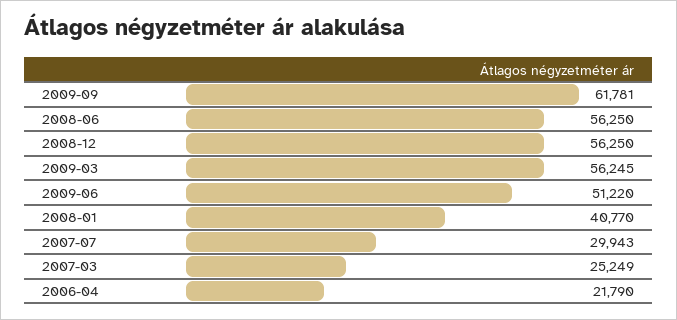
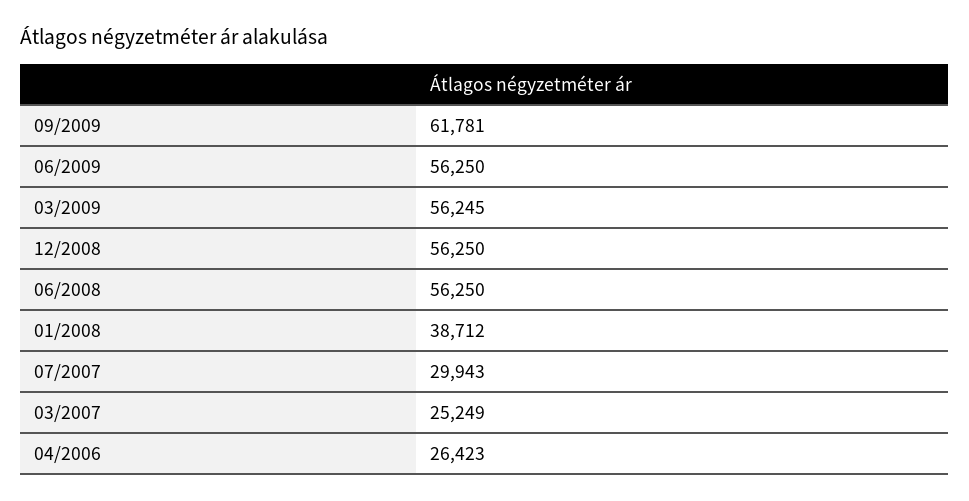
2009-06: 51220 -> 56250
2008-01: 40770 -> 38712
2006-04: 21790 -> 26423

